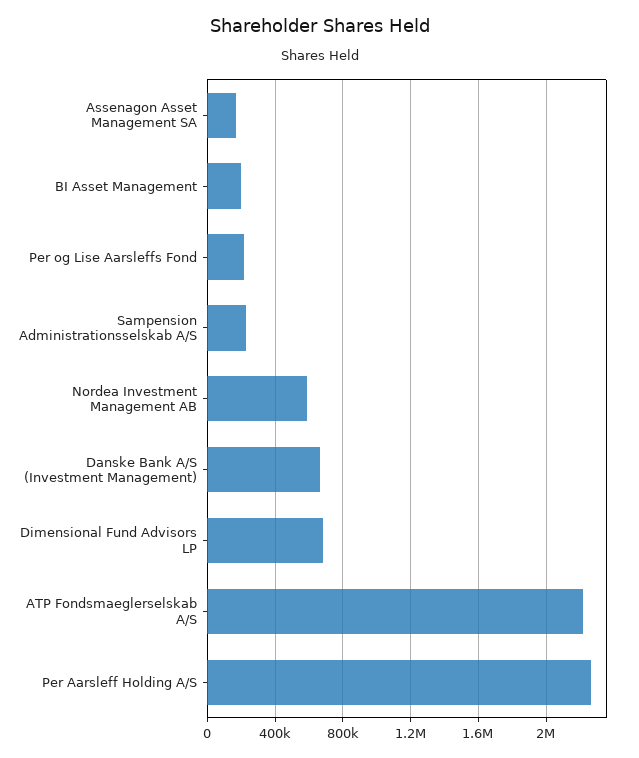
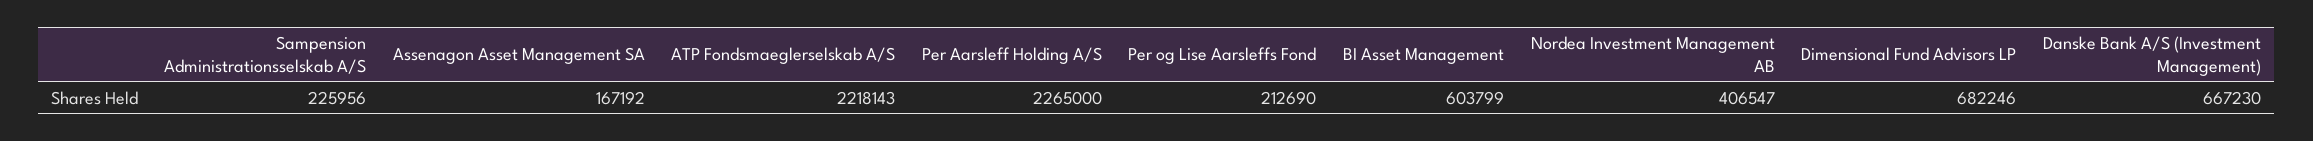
BI Asset Management: 200000 -> 603799
Nordea Investment Management AB: 600000 -> 406547

